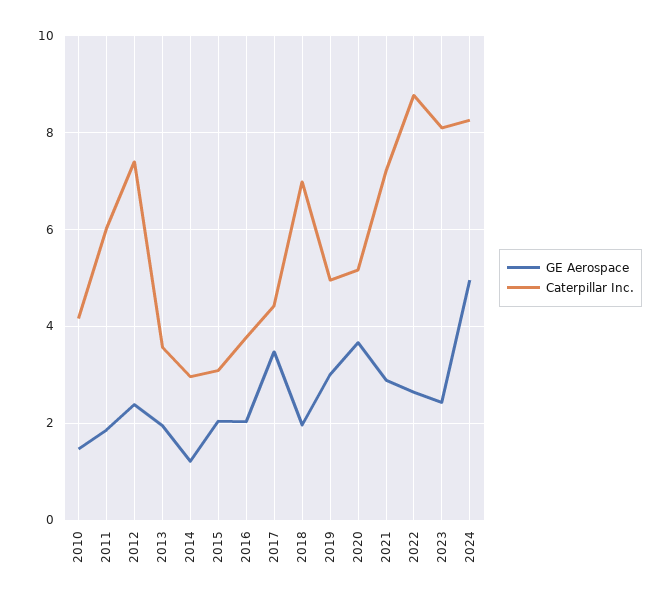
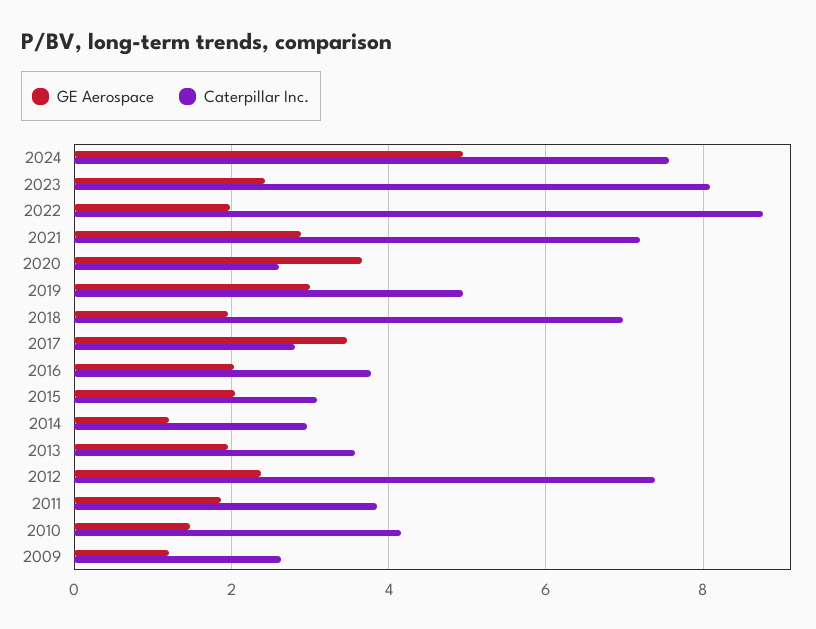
Caterpillar Inc., 2011: 6 -> 3.8
Caterpillar Inc., 2017: 4.4 -> 2.8
Caterpillar Inc., 2020: 5.2 -> 2.6
GE Aerospace, 2022: 2.6 -> 2
Caterpillar Inc., 2024: 8.2 -> 7.6
GE Aerospace, 2009: none -> 1.2
Caterpillar Inc., 2009: none -> 2.6

